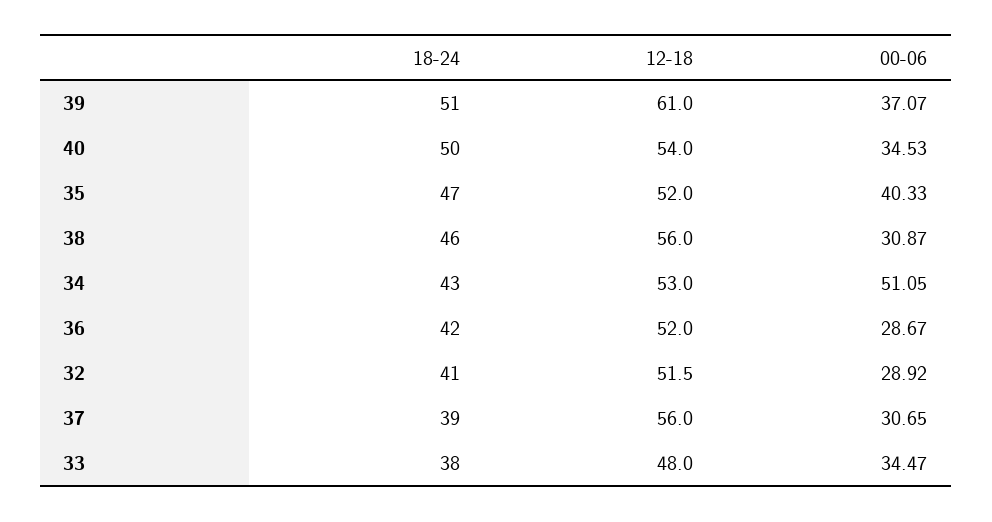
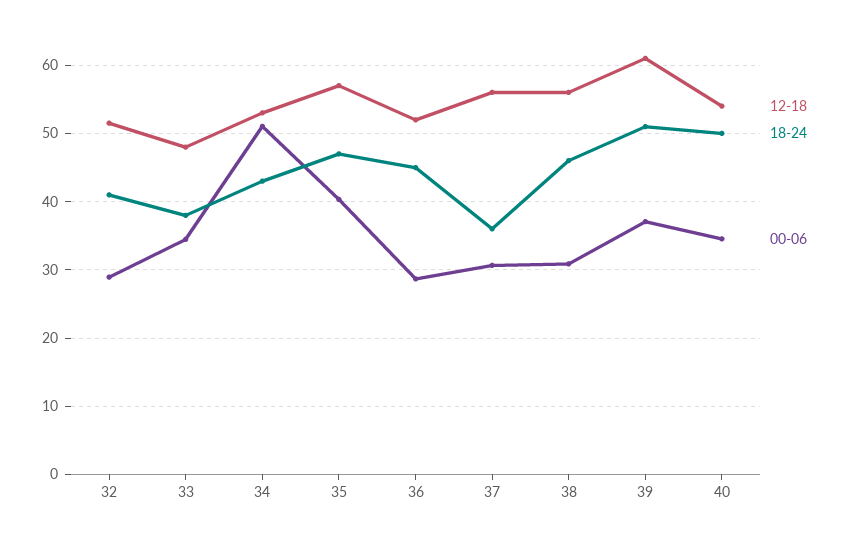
12-18, 35: 52 -> 57
18-24, 36: 42 -> 45
18-24, 37: 39 -> 36

